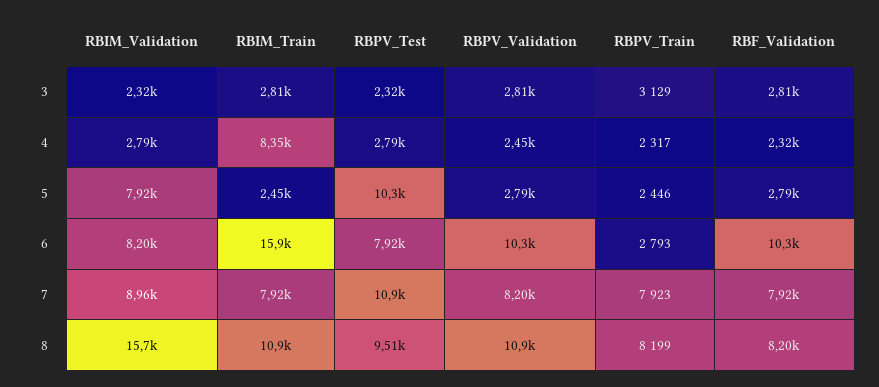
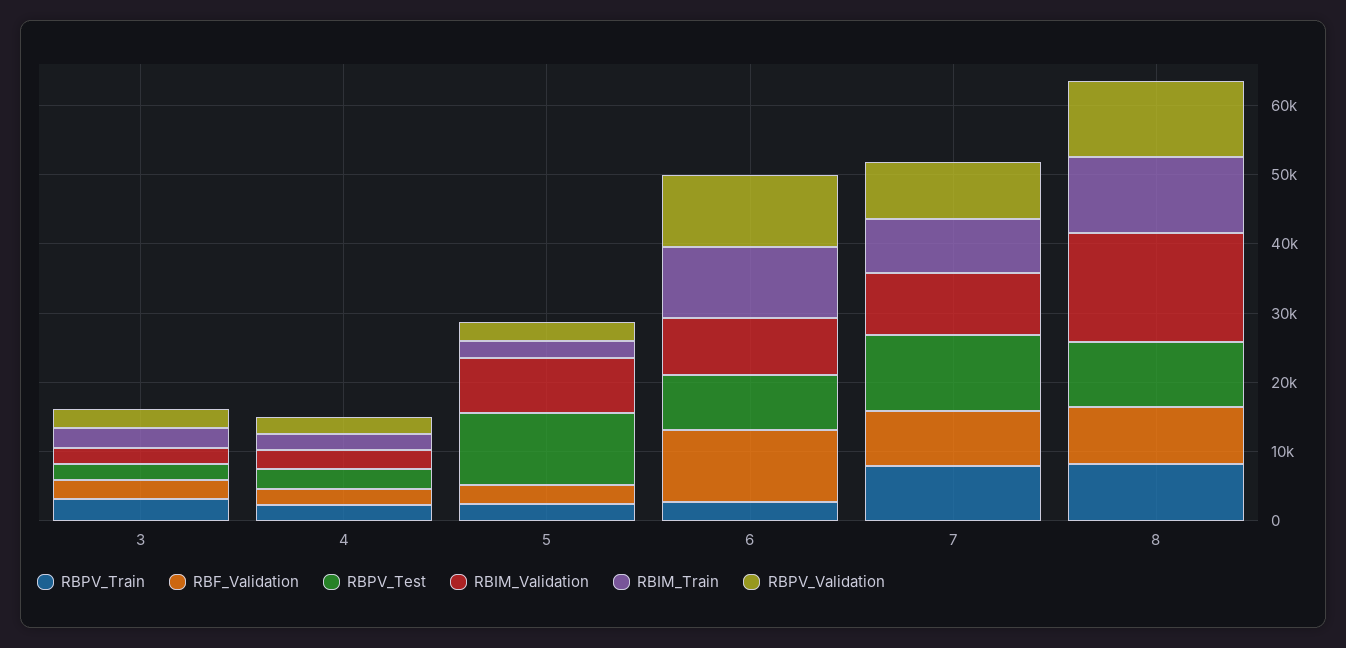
RBIM_Train, 4: 8350 -> 2000
RBIM_Train, 6: 15900 -> 10000

